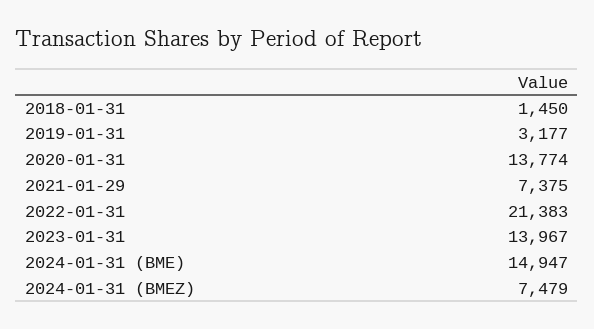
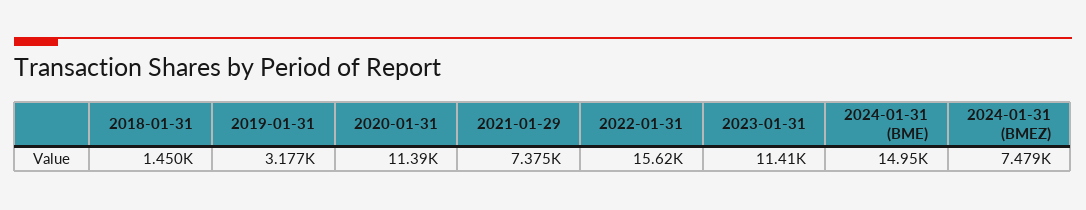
2020-01-31: 13774 -> 11390
2022-01-31: 21383 -> 15620
2023-01-31: 13967 -> 11410

